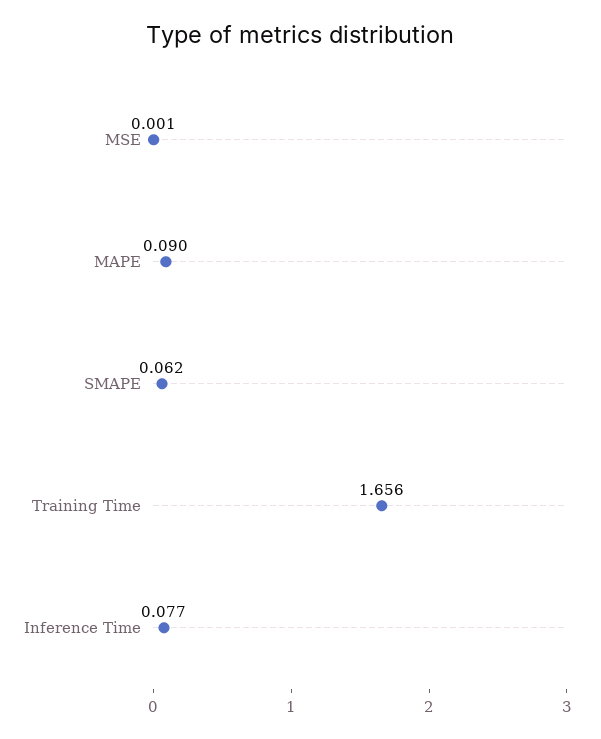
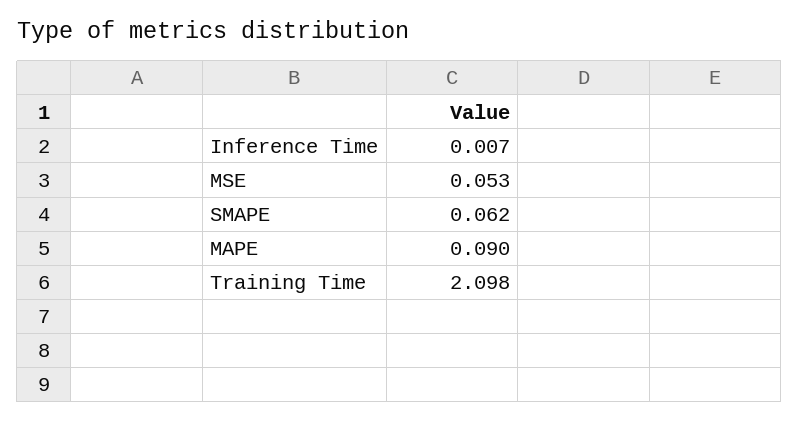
MSE: 0.001 -> 0.053
Training Time: 1.656 -> 2.098
Inference Time: 0.077 -> 0.007

